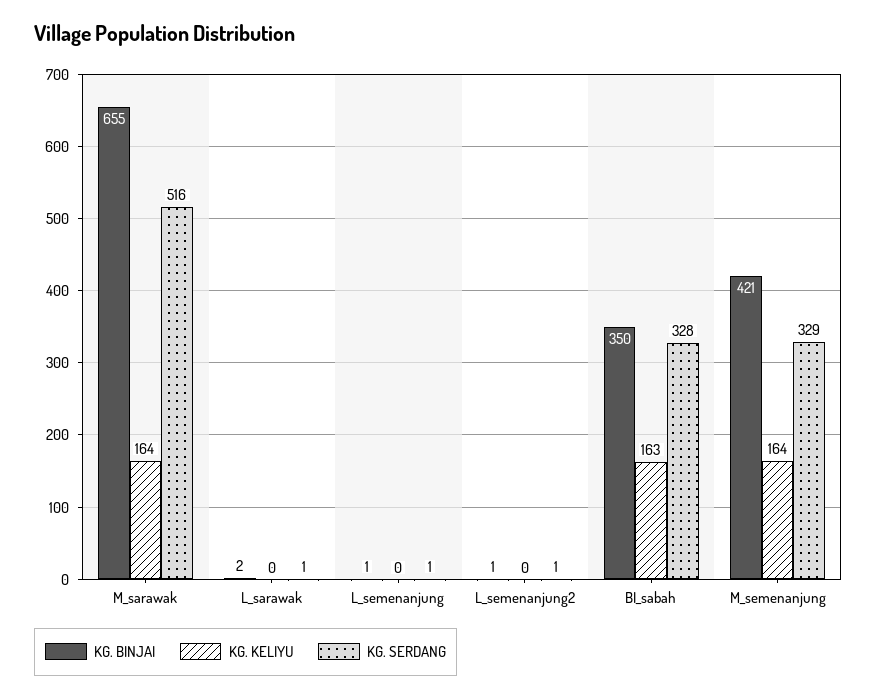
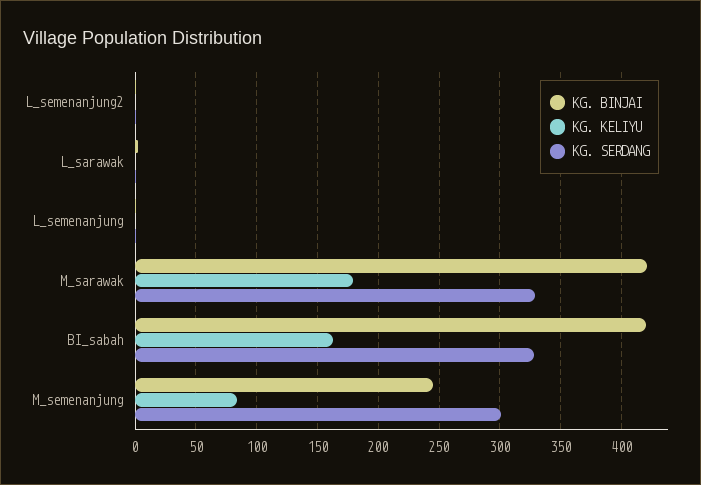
KG. BINJAI, M_sarawak: 655 -> 420
KG. KELIYU, M_sarawak: 164 -> 180
KG. SERDANG, M_sarawak: 516 -> 330
KG. BINJAI, BI_sabah: 350 -> 420
KG. BINJAI, M_semenanjung: 421 -> 245
KG. KELIYU, M_semenanjung: 164 -> 85
KG. SERDANG, M_semenanjung: 329 -> 300

